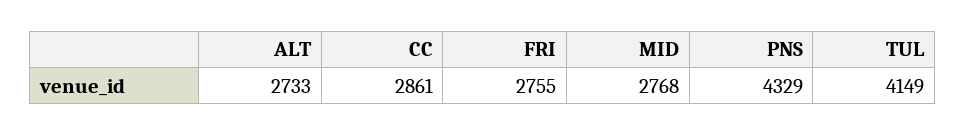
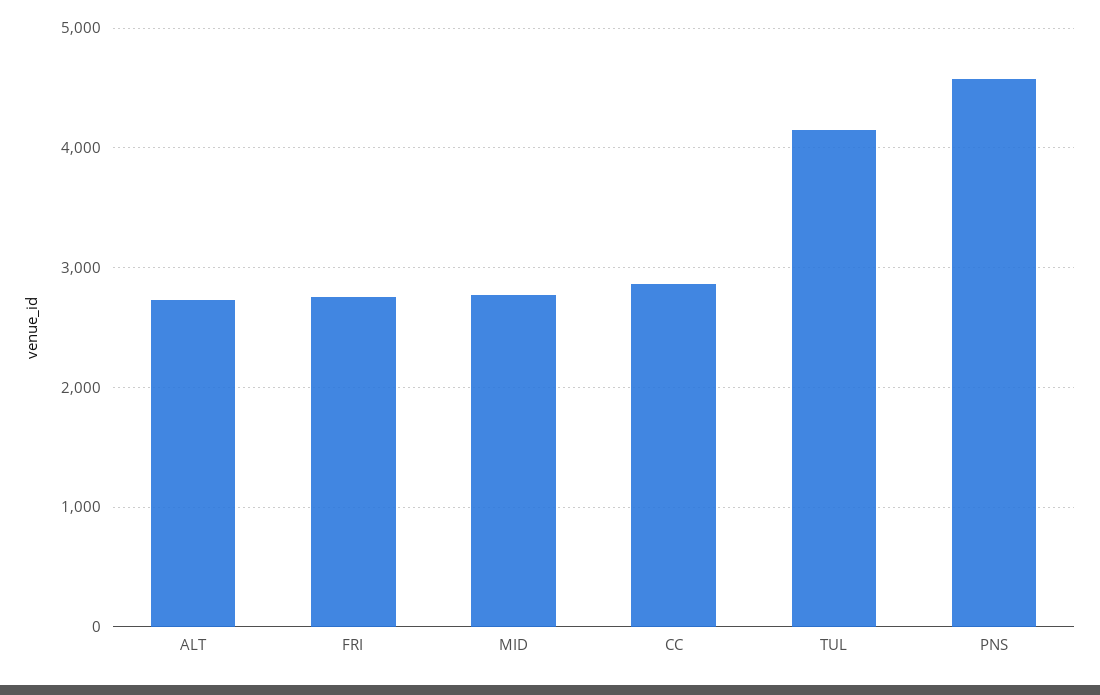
PNS: 4329 -> 4600

